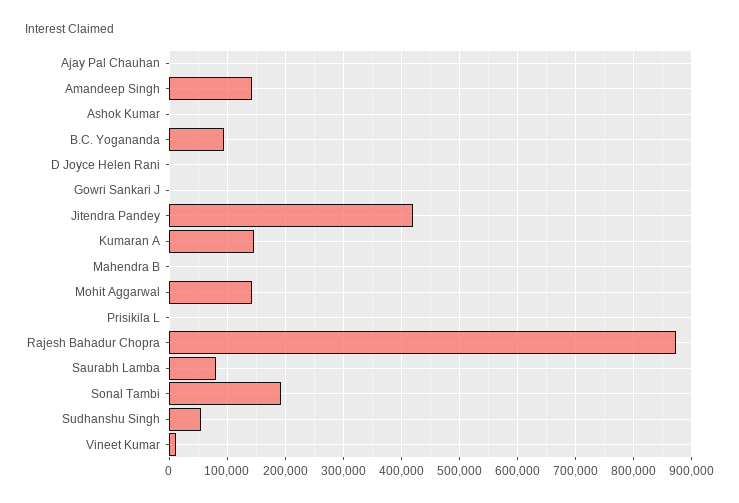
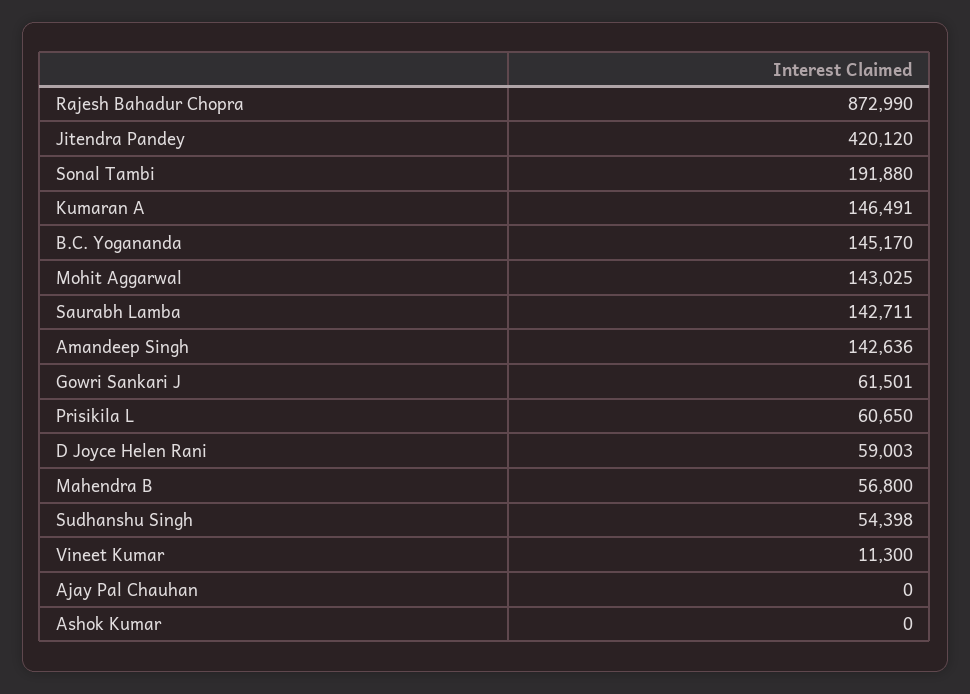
B.C. Yogananda: 100000 -> 145170
D Joyce Helen Rani: 0 -> 59003
Gowri Sankari J: 0 -> 61501
Mahendra B: 0 -> 56800
Prisikila L: 0 -> 60650
Saurabh Lamba: 80000 -> 142711

